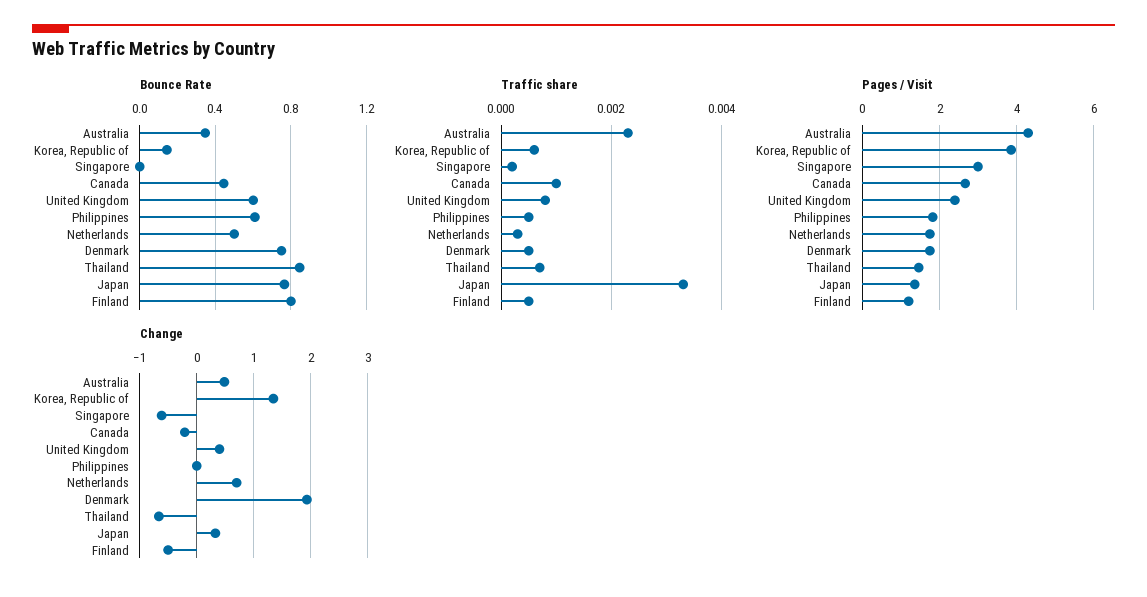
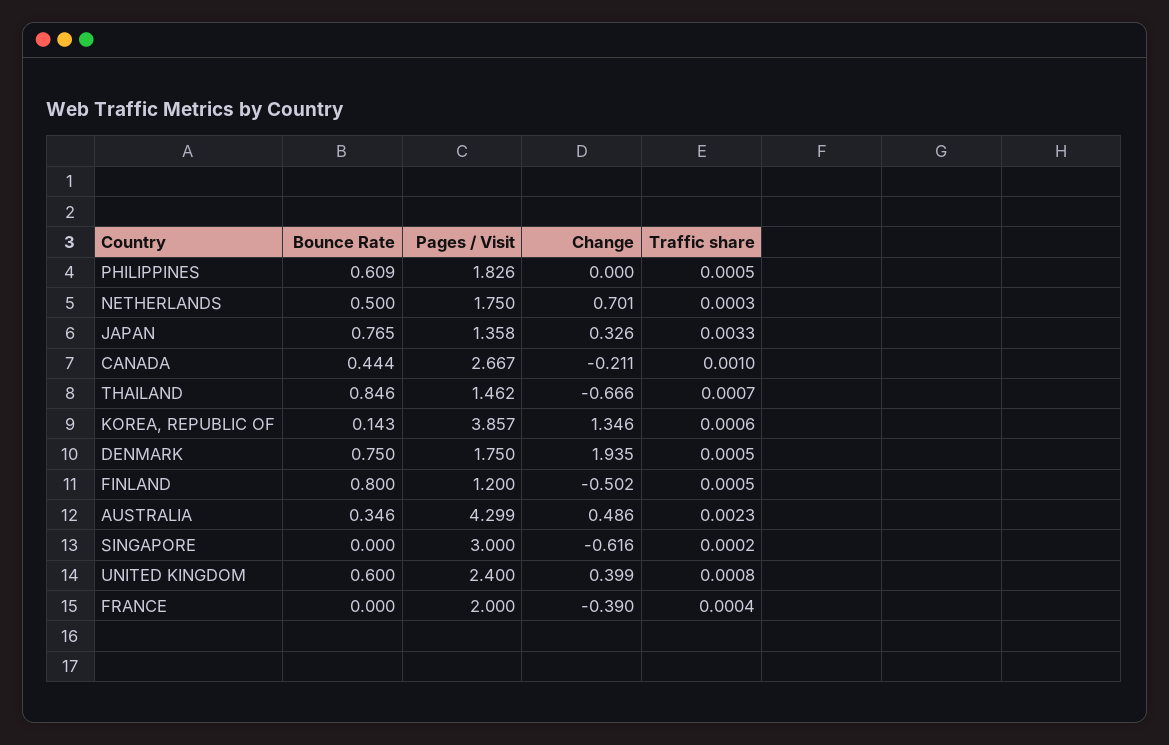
Bounce Rate, FRANCE: none -> 0
Pages / Visit, FRANCE: none -> 2
Change, FRANCE: none -> -0.39
Traffic share, FRANCE: none -> 0.0004

